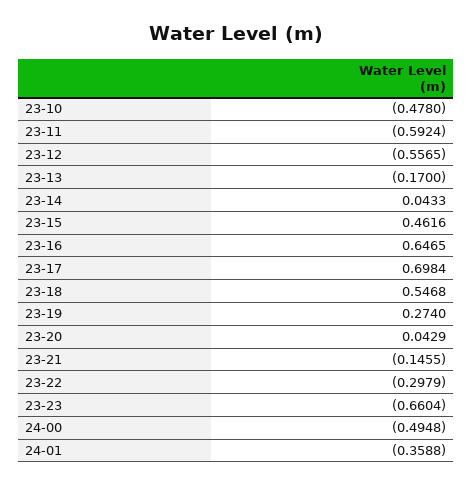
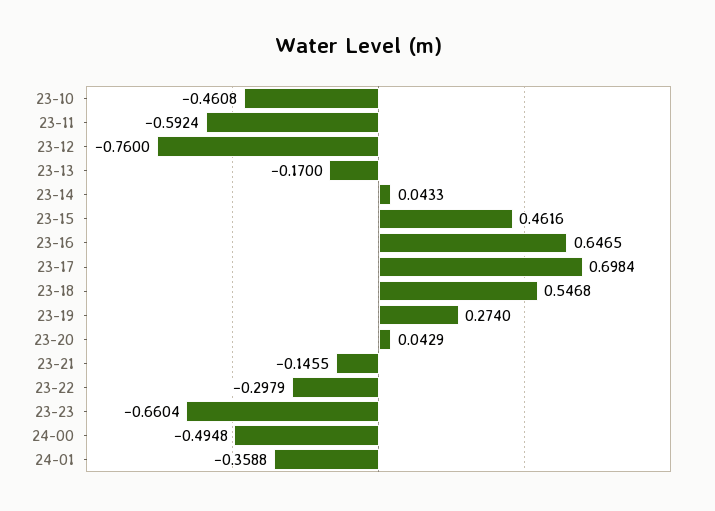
23-10: -0.478 -> -0.4608
23-12: -0.5565 -> -0.76

